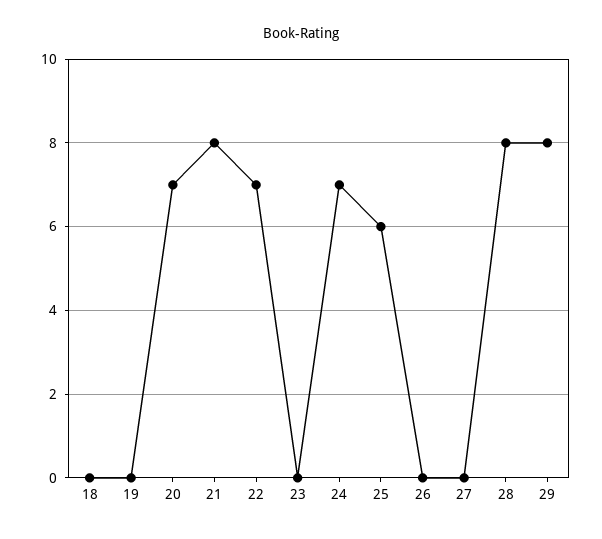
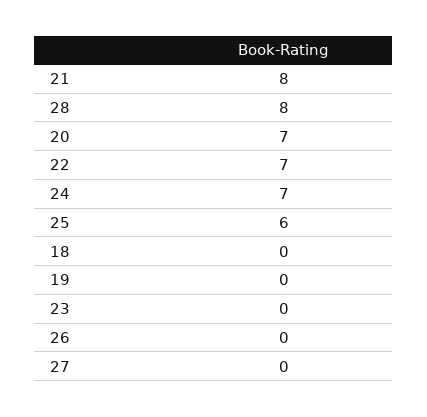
29: 8 -> none

